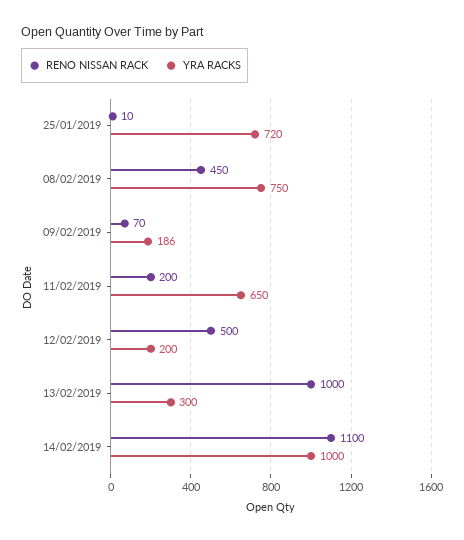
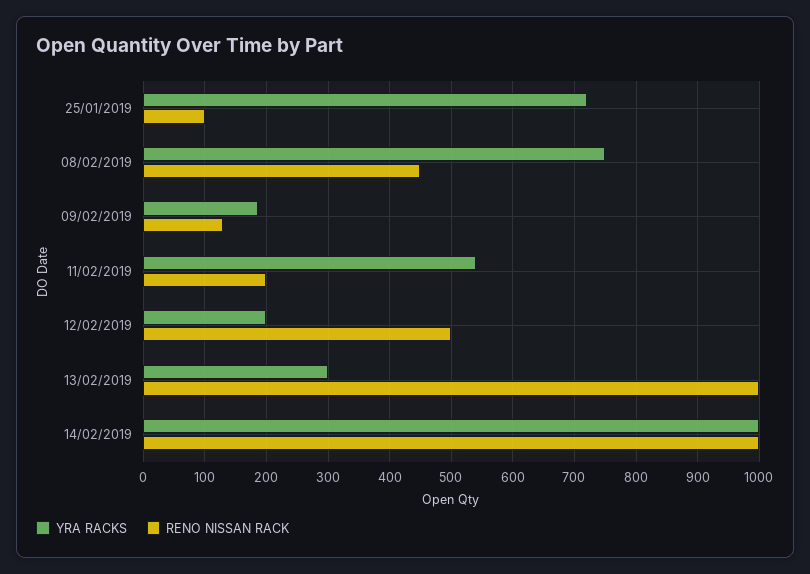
RENO NISSAN RACK, 25/01/2019: 10 -> 100
RENO NISSAN RACK, 09/02/2019: 70 -> 130
YRA RACKS, 11/02/2019: 650 -> 540
RENO NISSAN RACK, 14/02/2019: 1100 -> 1000

